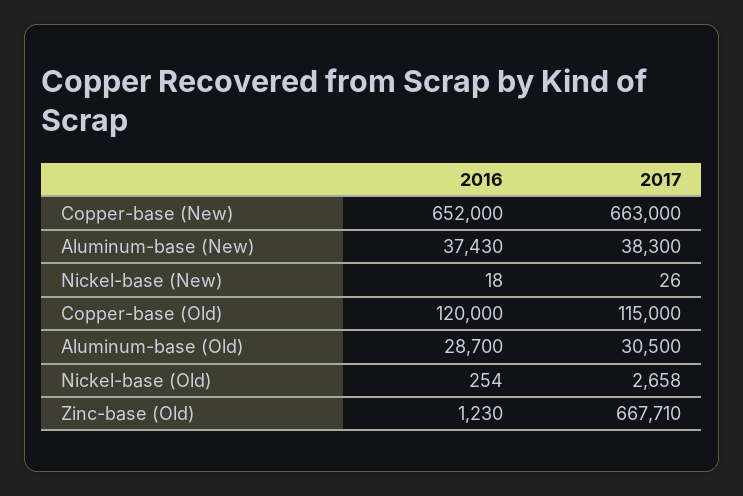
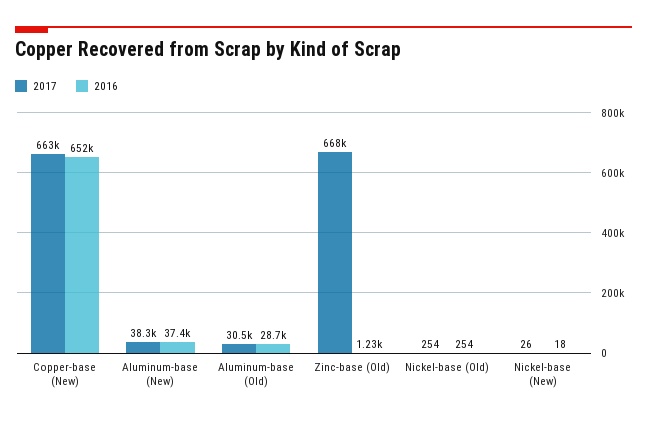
2016, Copper-base (Old): 120000 -> none
2017, Copper-base (Old): 115000 -> none
2017, Nickel-base (Old): 2658 -> 254

